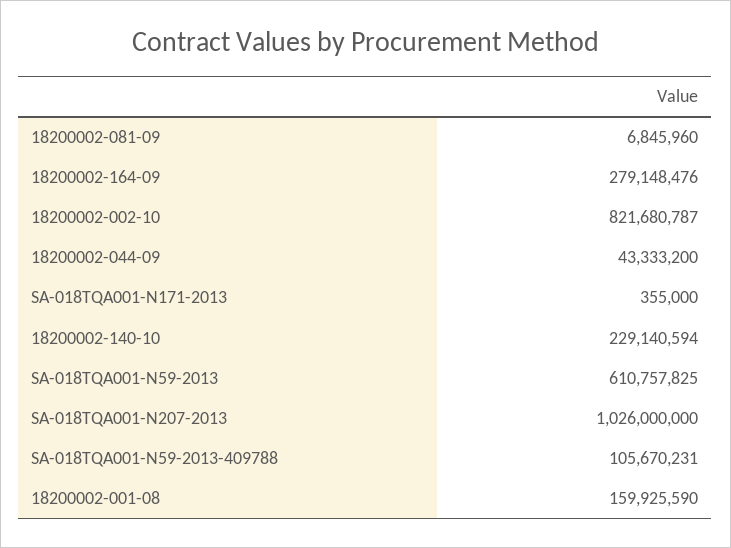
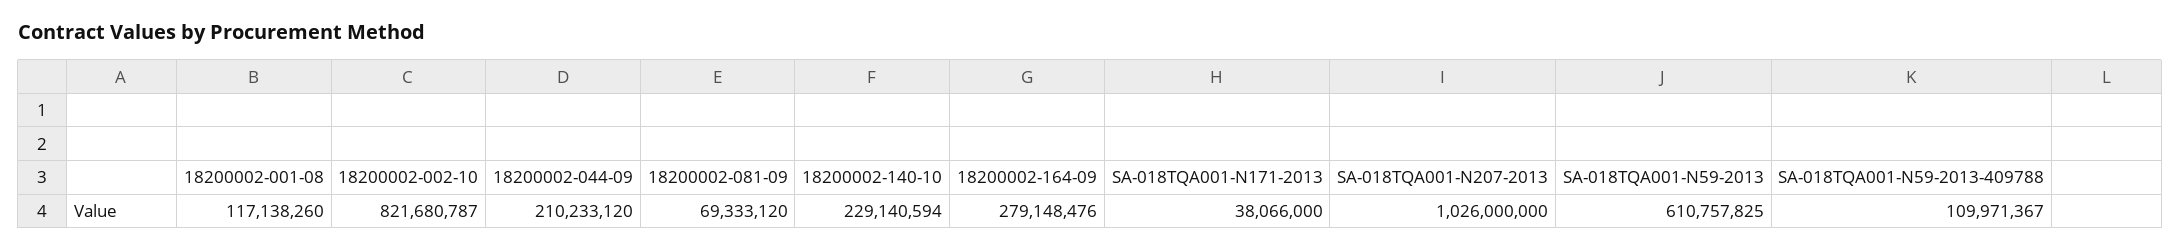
18200002-081-09: 6845960 -> 69333120
18200002-044-09: 43333200 -> 210233120
SA-018TQA001-N171-2013: 355000 -> 38066000
SA-018TQA001-N59-2013-409788: 105670231 -> 109971367
18200002-001-08: 159925590 -> 117138260

